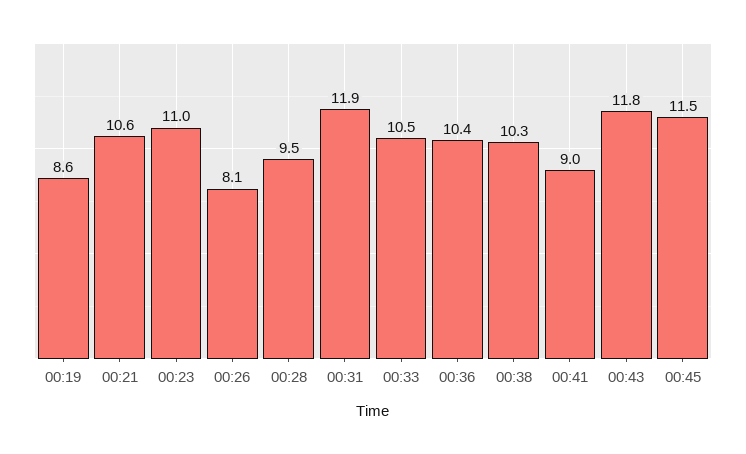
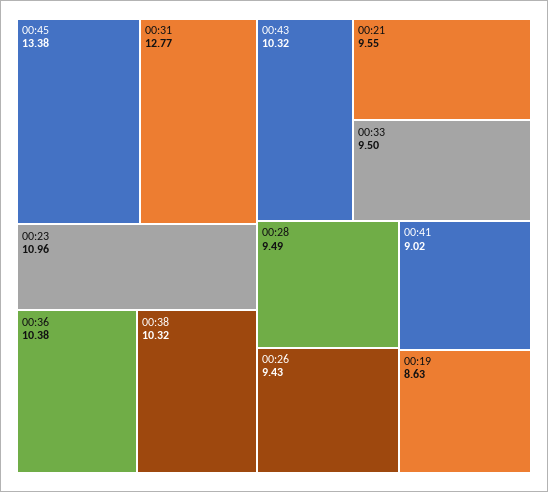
00:21: 10.6 -> 9.55
00:26: 8.1 -> 9.43
00:31: 11.9 -> 12.77
00:33: 10.5 -> 9.5
00:43: 11.8 -> 10.32
00:45: 11.5 -> 13.38

